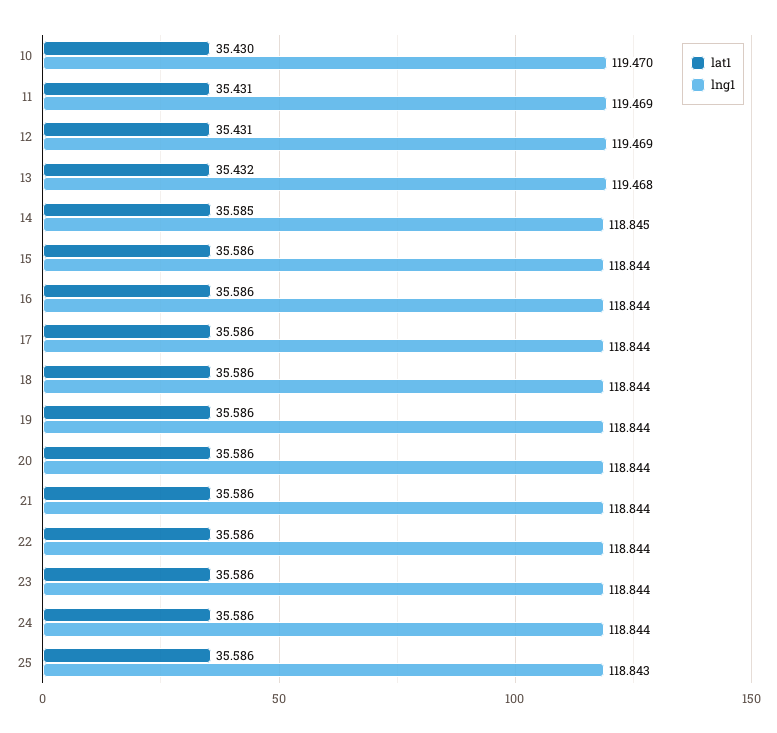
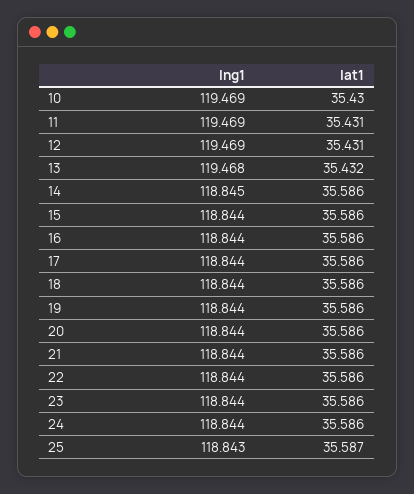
lng1, 10: 119.47 -> 119.469
lat1, 14: 35.585 -> 35.586
lat1, 25: 35.586 -> 35.587

